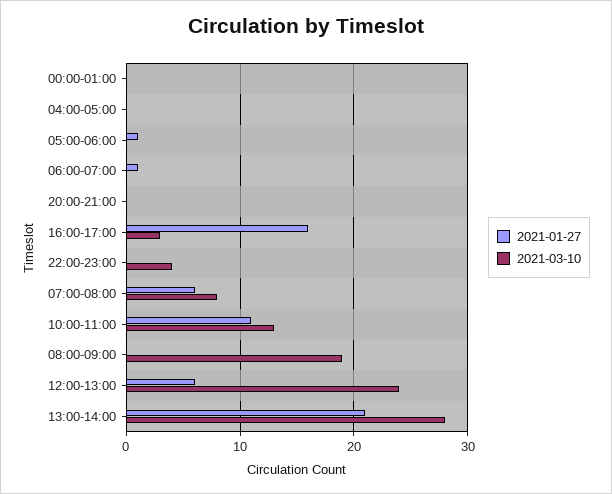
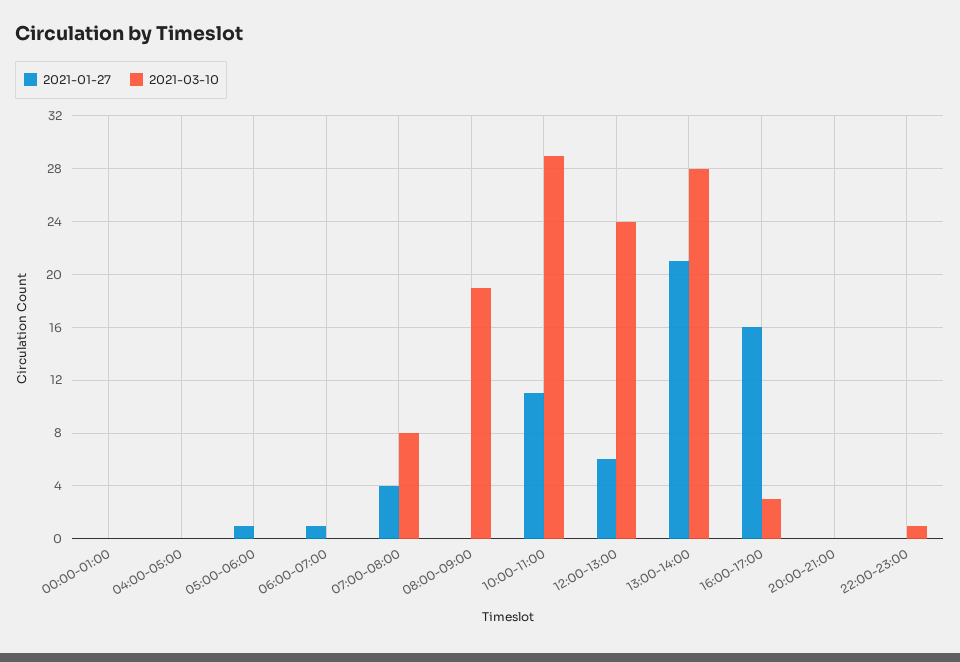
2021-03-10, 22:00-23:00: 4 -> 1
2021-01-27, 07:00-08:00: 6 -> 4
2021-03-10, 10:00-11:00: 13 -> 29

